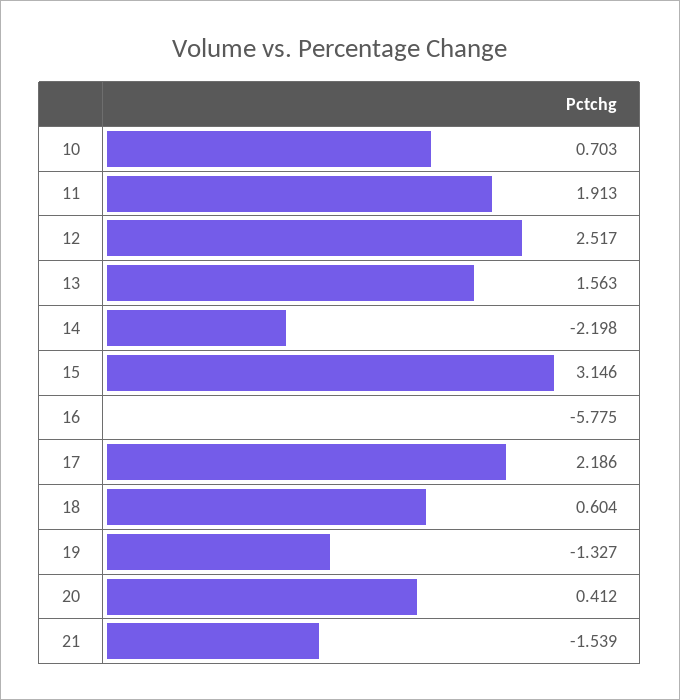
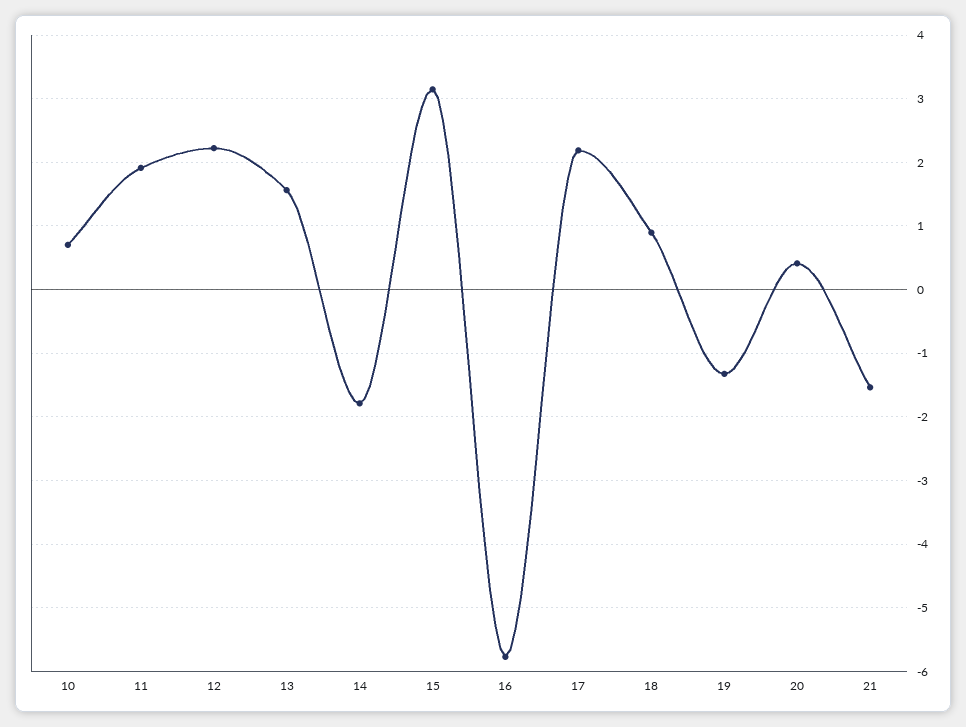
12: 2.517 -> 2.2
14: -2.198 -> -1.8
18: 0.604 -> 0.9

